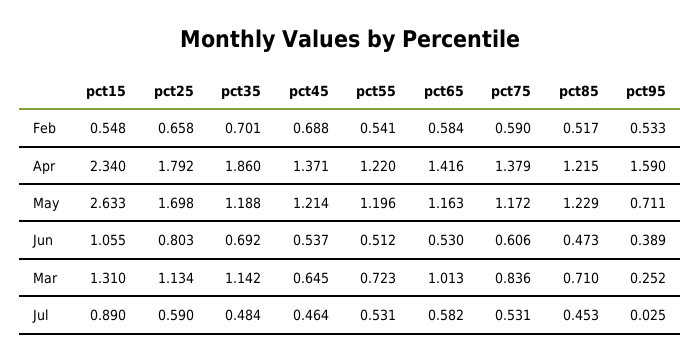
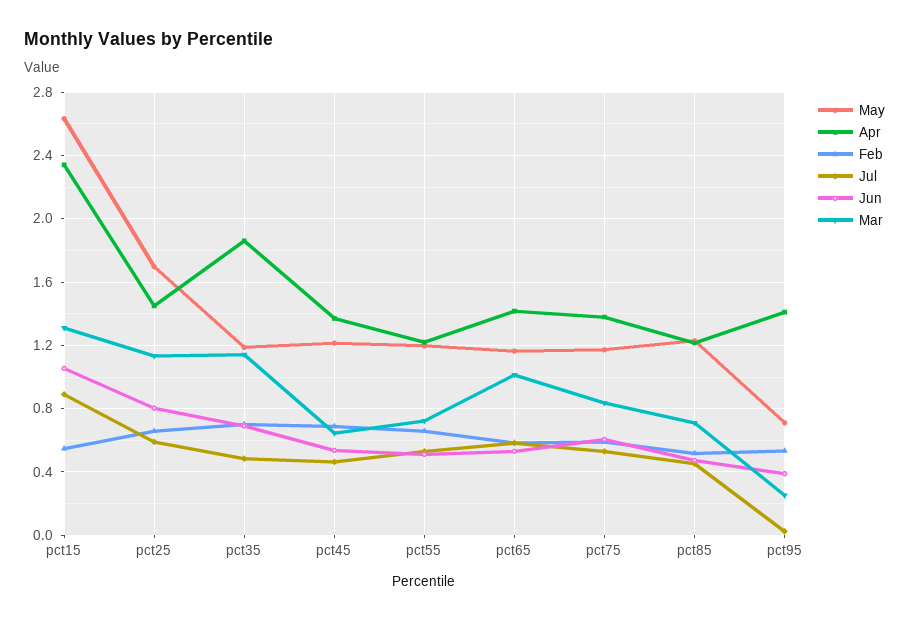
Feb, pct55: 0.541 -> 0.65
Apr, pct25: 1.792 -> 1.45
Apr, pct95: 1.59 -> 1.4

